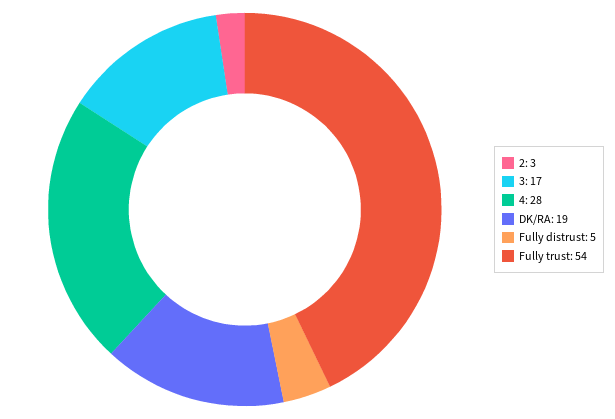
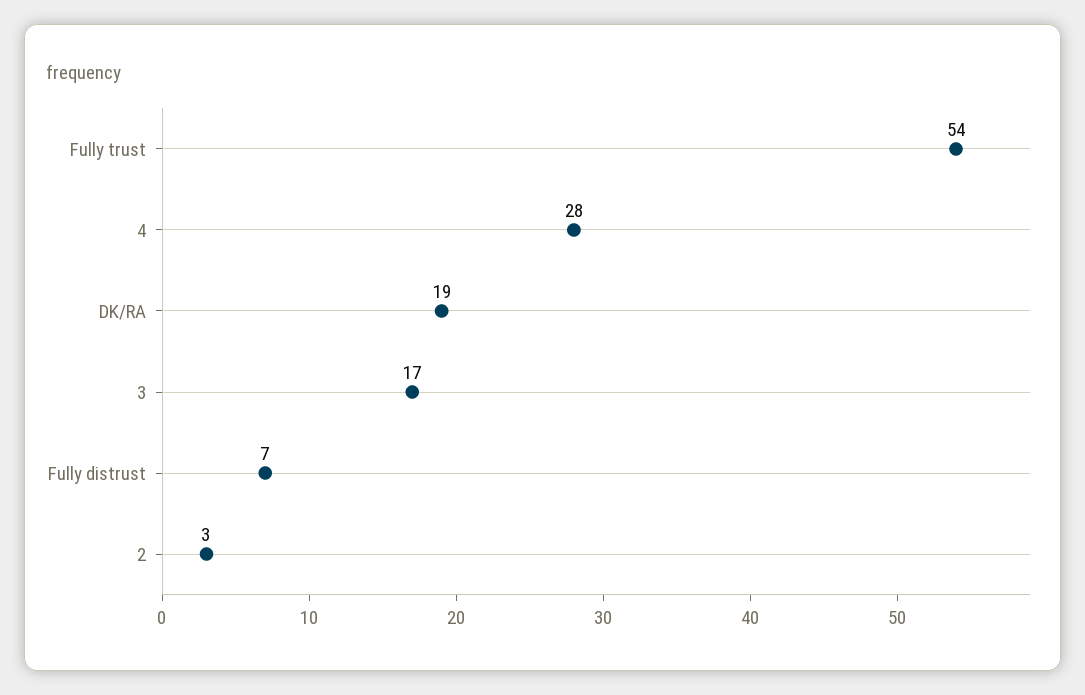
Fully distrust: 5 -> 7

